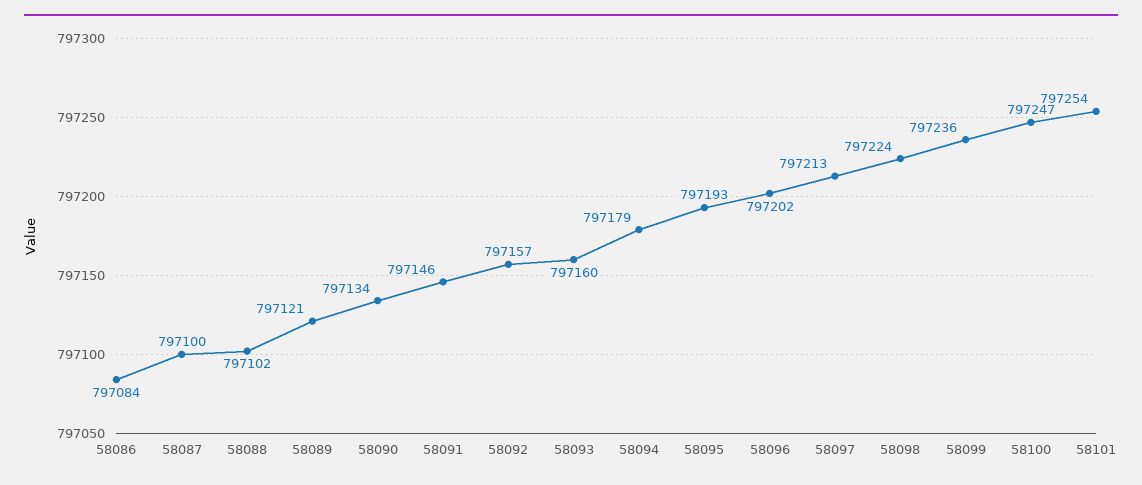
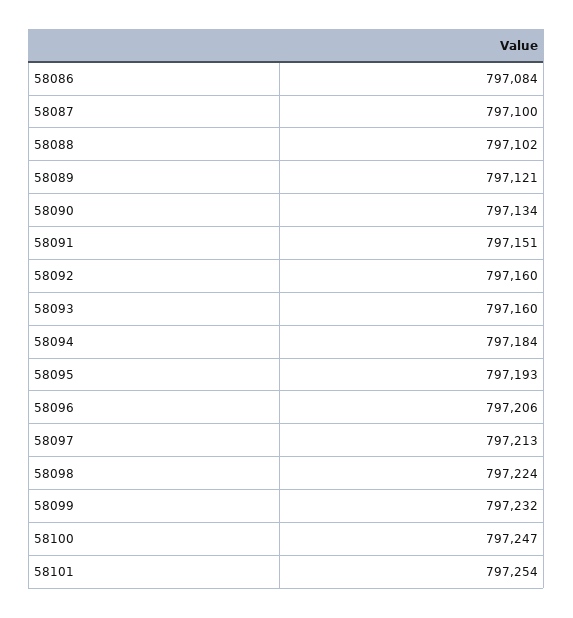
58091: 797146 -> 797151
58092: 797157 -> 797160
58094: 797179 -> 797184
58096: 797202 -> 797206
58099: 797236 -> 797232

